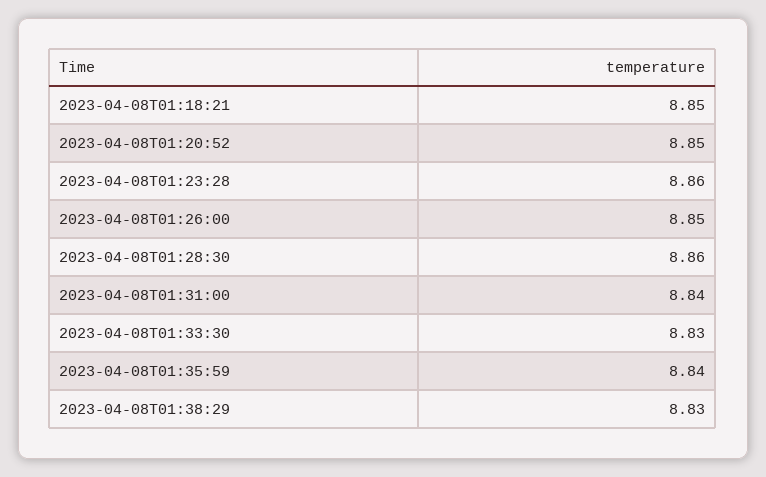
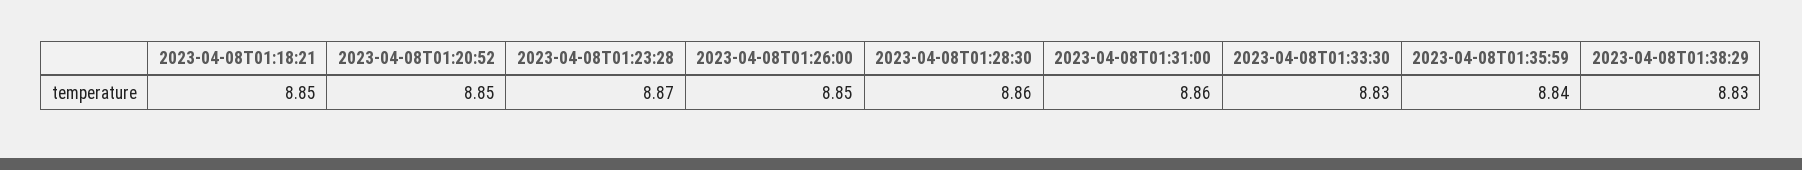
2023-04-08T01:23:28: 8.86 -> 8.87
2023-04-08T01:31:00: 8.84 -> 8.86

